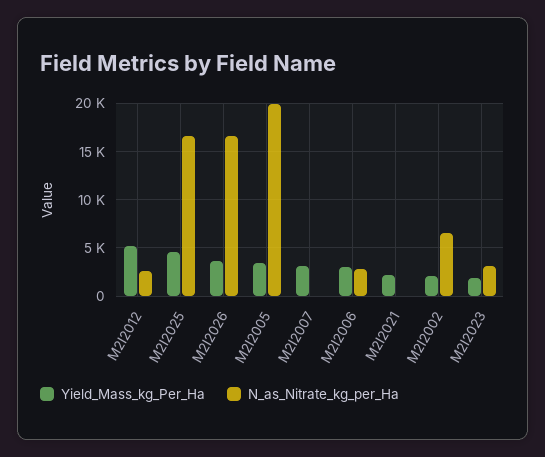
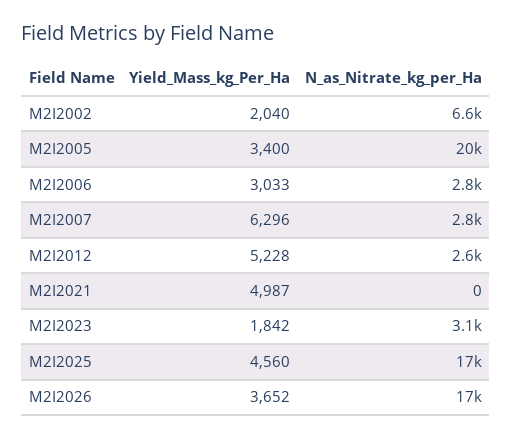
Yield_Mass_kg_Per_Ha, M2I2007: 3000 -> 6296
N_as_Nitrate_kg_per_Ha, M2I2007: 0 -> 2800
Yield_Mass_kg_Per_Ha, M2I2021: 2000 -> 4987

